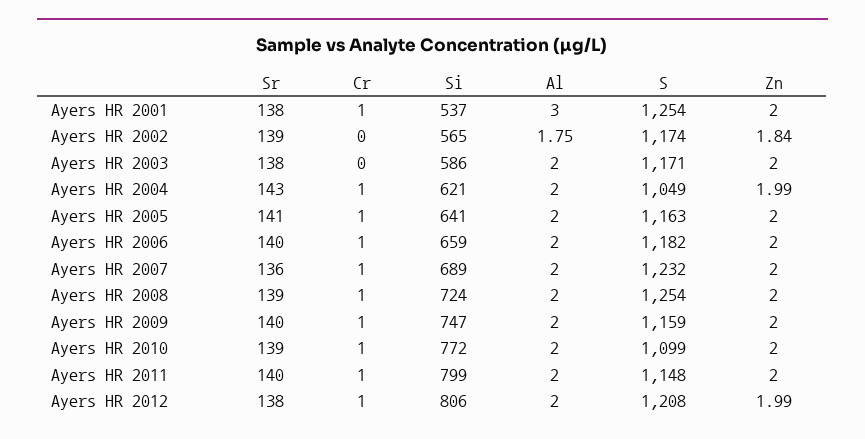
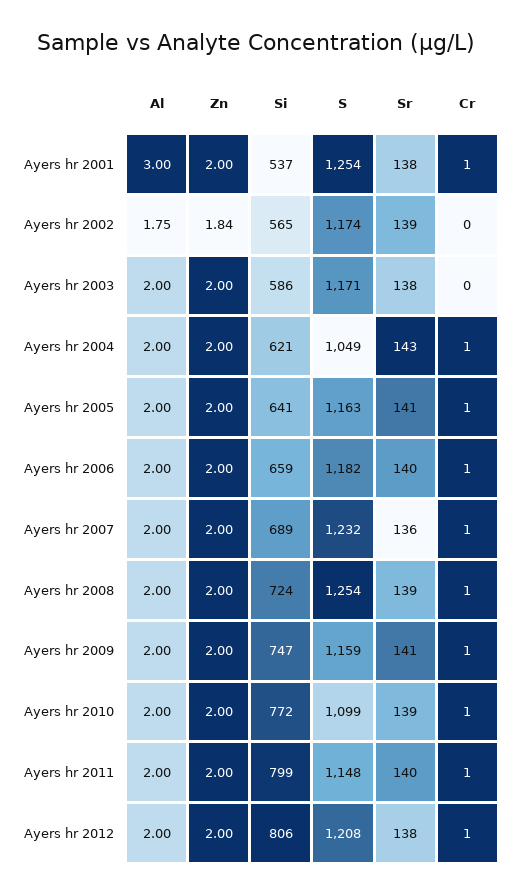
Zn, Ayers HR 2004: 1.99 -> 2
Sr, Ayers HR 2009: 140 -> 141
Zn, Ayers HR 2012: 1.99 -> 2

